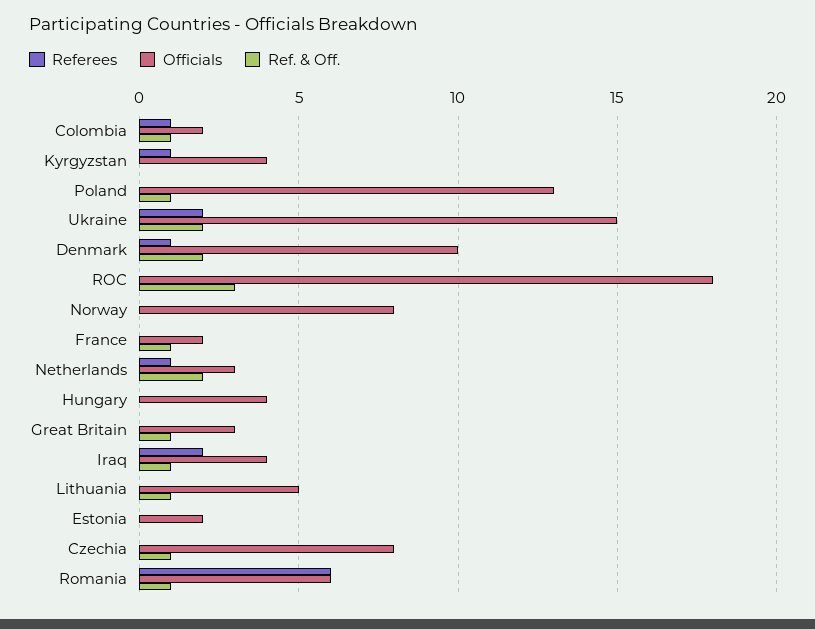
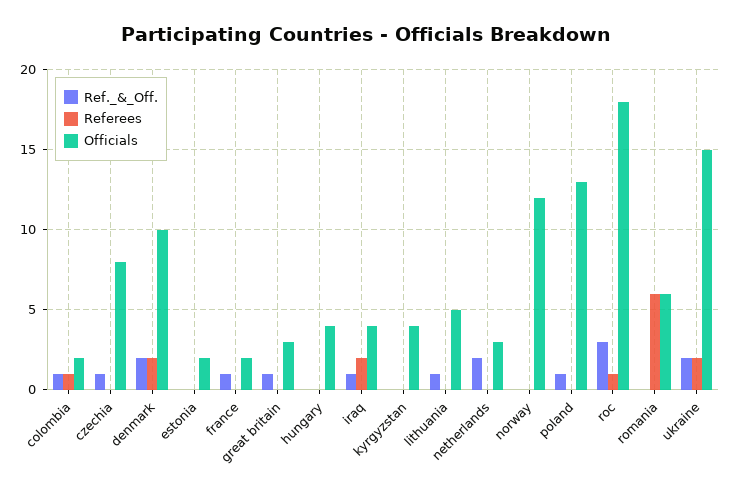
Referees, Kyrgyzstan: 1 -> 0
Referees, Denmark: 1 -> 2
Referees, ROC: 0 -> 1
Officials, Norway: 8 -> 12
Referees, Netherlands: 1 -> 0
Ref. & Off., Romania: 1 -> 0

